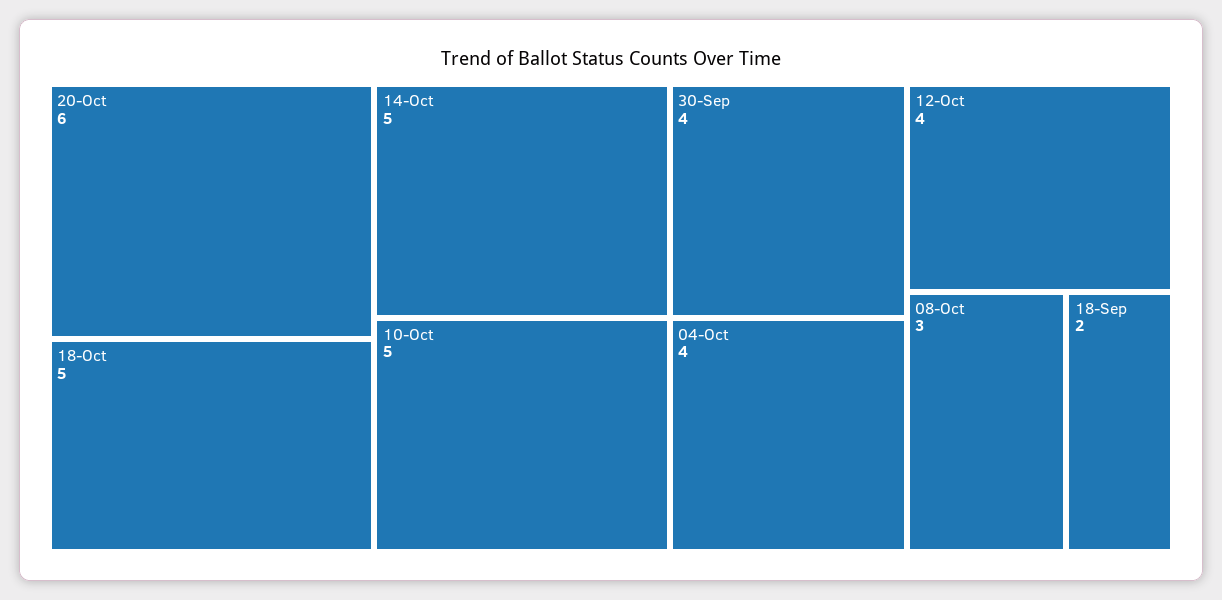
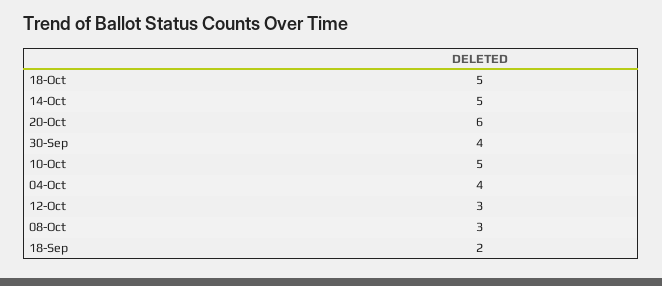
12-Oct: 4 -> 3

